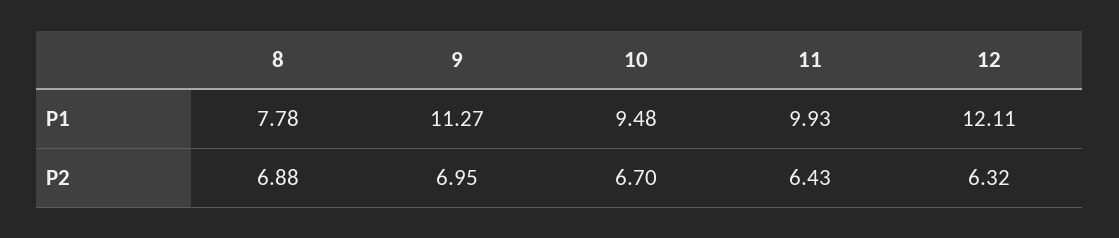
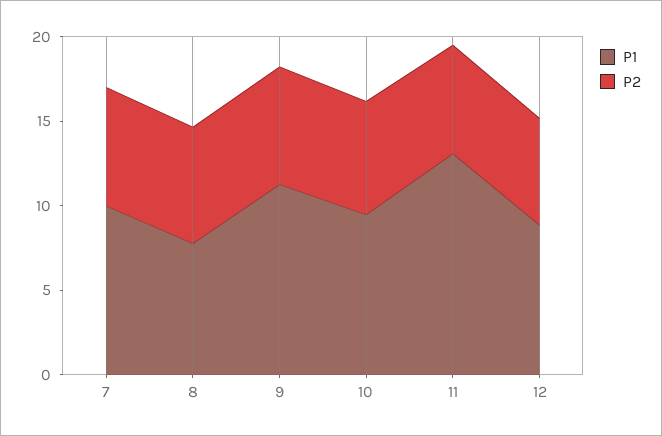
P1, 11: 9.93 -> 13
P1, 12: 12.11 -> 9
P1, 7: none -> 10
P2, 7: none -> 7

